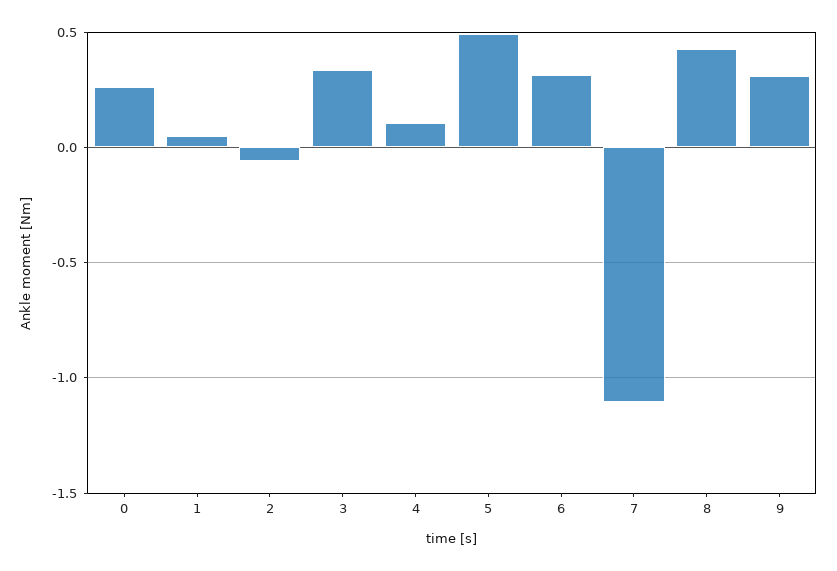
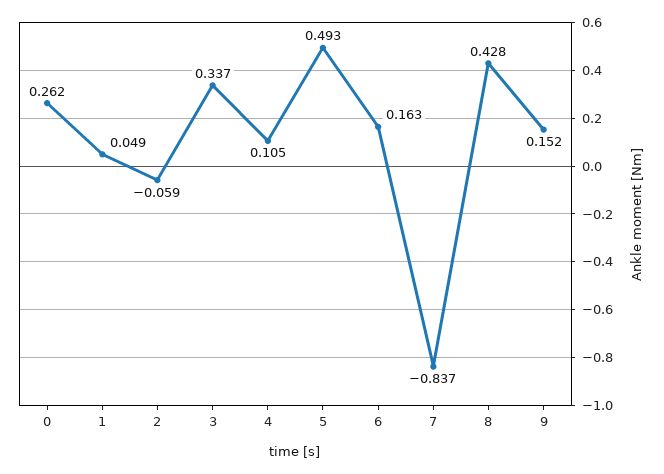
6: 0.3 -> 0.163
7: -1.1 -> -0.837
9: 0.3 -> 0.152

